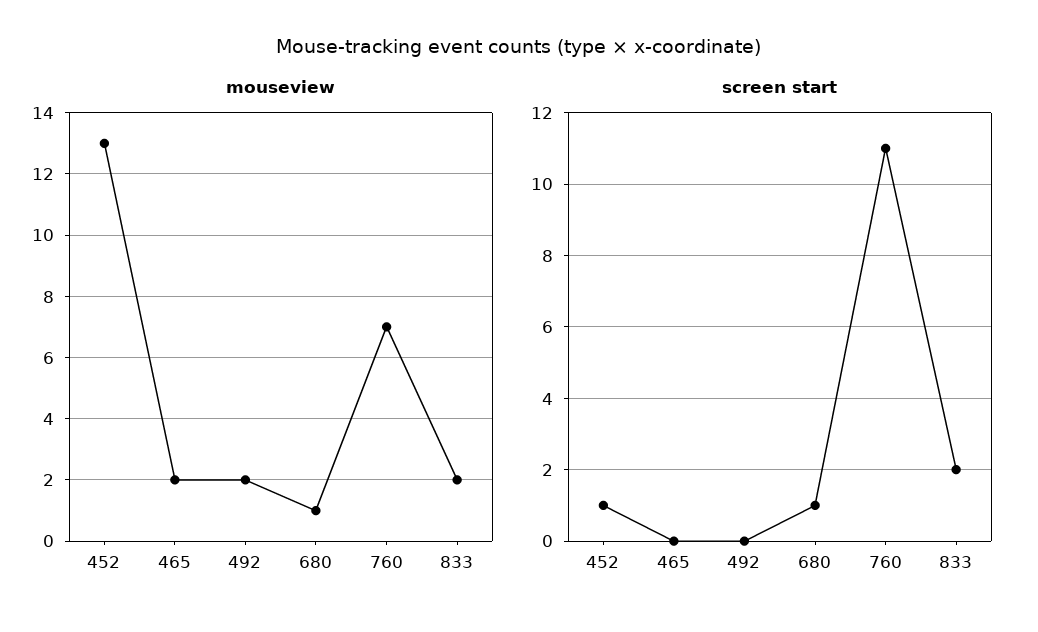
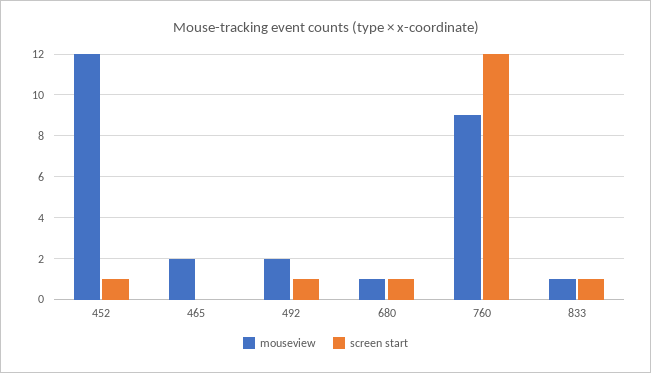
mouseview, 452: 13 -> 12
mouseview, 760: 7 -> 9
mouseview, 833: 2 -> 1
screen start, 492: 0 -> 1
screen start, 760: 11 -> 12
screen start, 833: 2 -> 1

